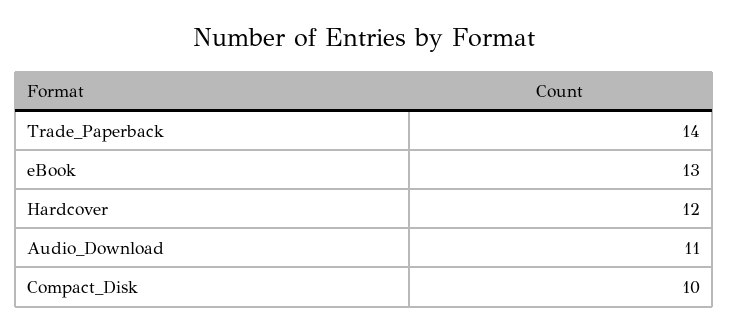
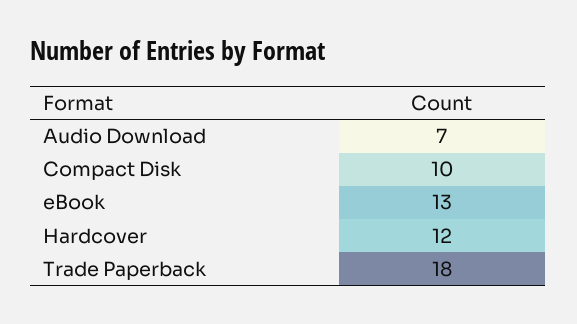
Trade_Paperback: 14 -> 18
Audio_Download: 11 -> 7

